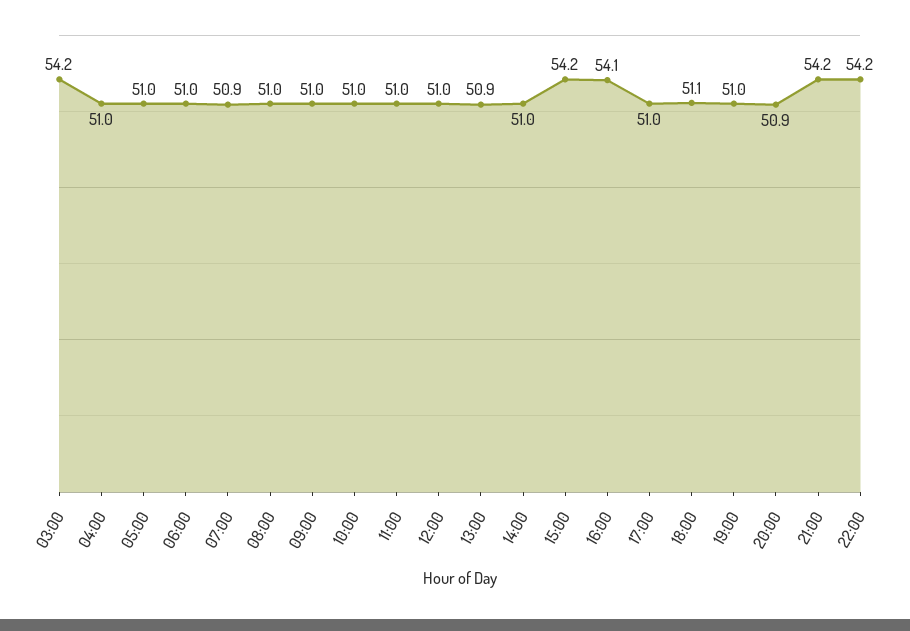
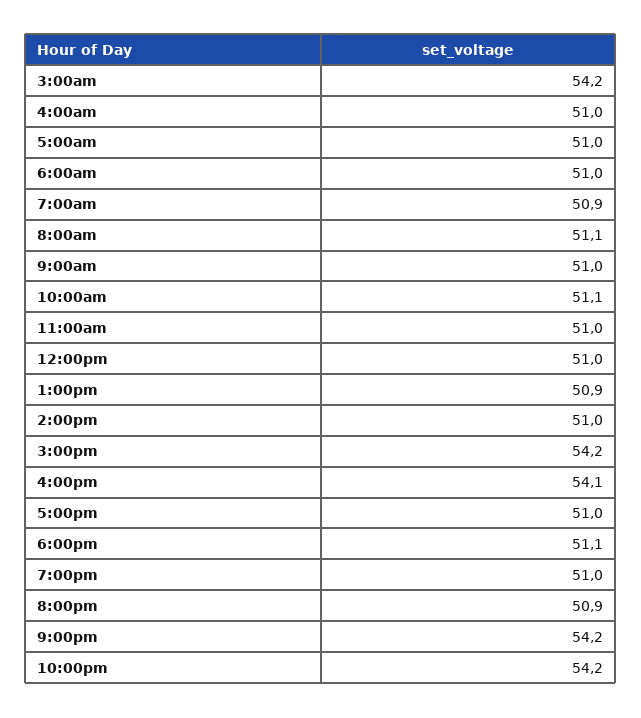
08:00: 51 -> 51.1
10:00: 51 -> 51.1

